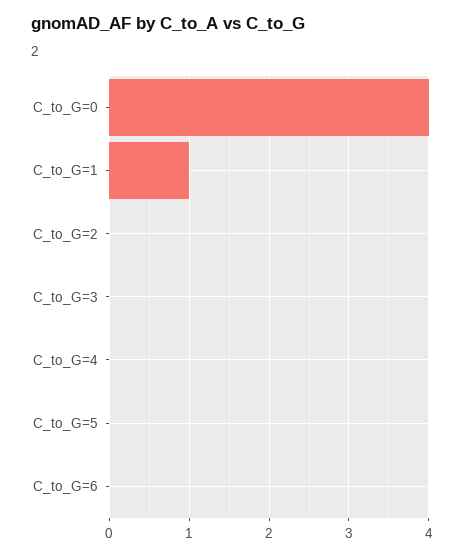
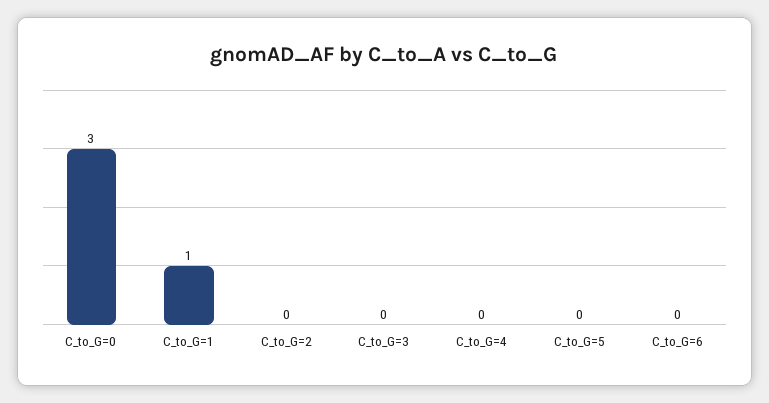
C_to_G=0: 4 -> 3

